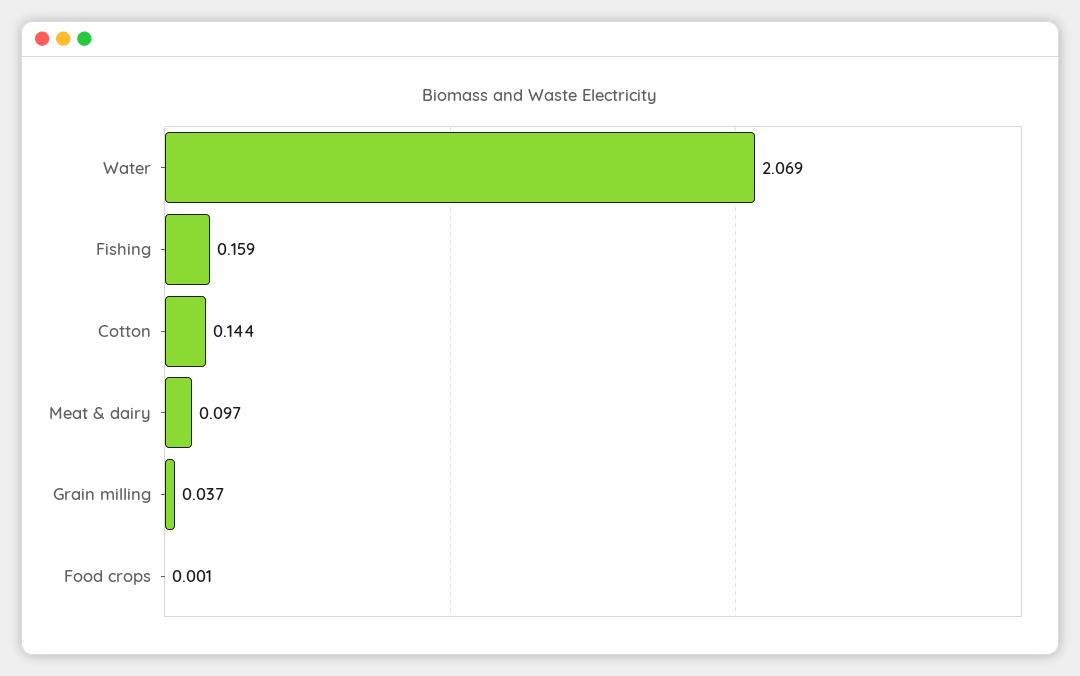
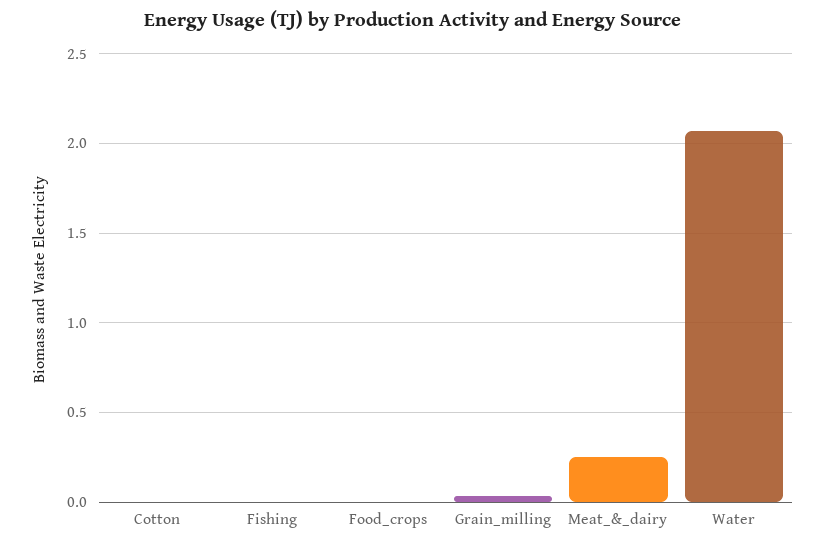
Fishing: 0.159 -> 0
Cotton: 0.144 -> 0
Meat & dairy: 0.097 -> 0.25

